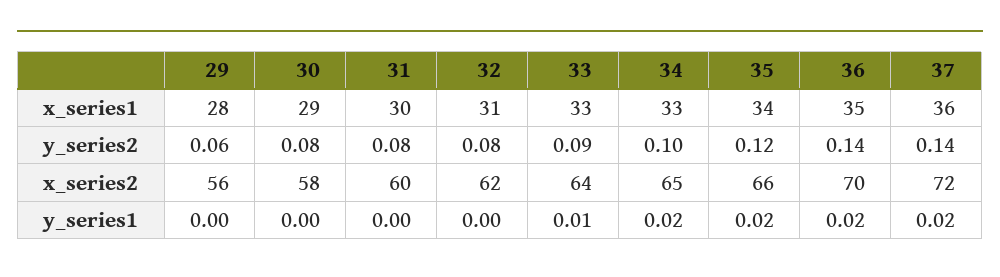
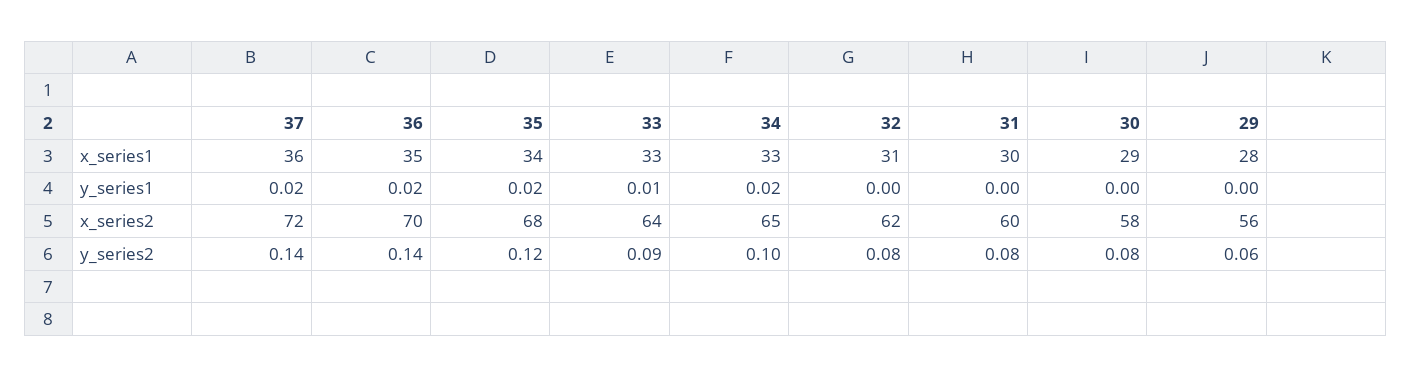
35, x_series2: 66 -> 68

